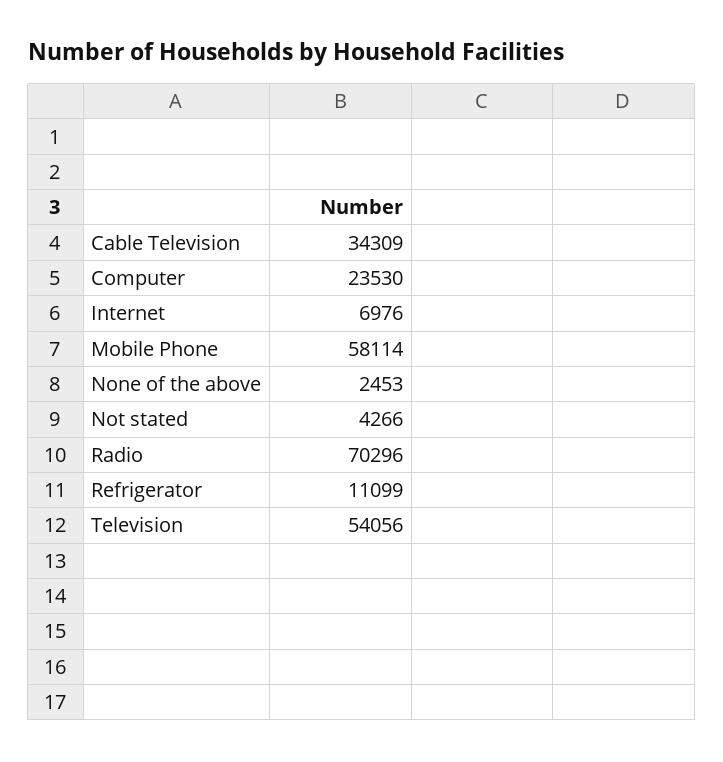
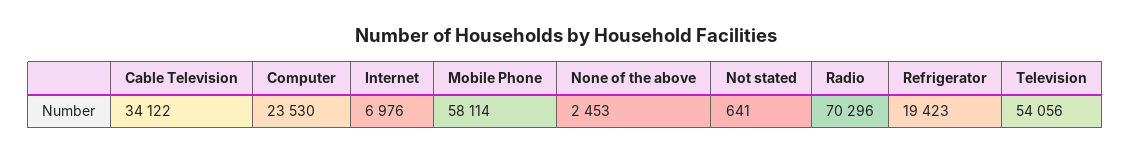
Cable Television: 34309 -> 34122
Not stated: 4266 -> 641
Refrigerator: 11099 -> 19423

